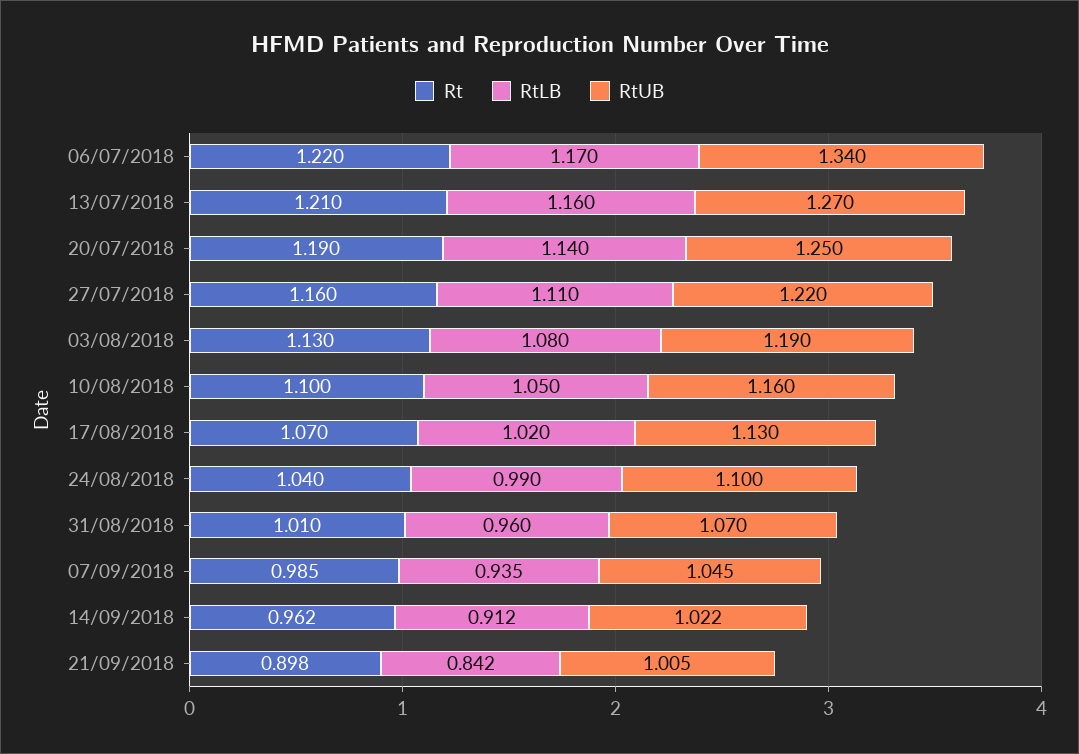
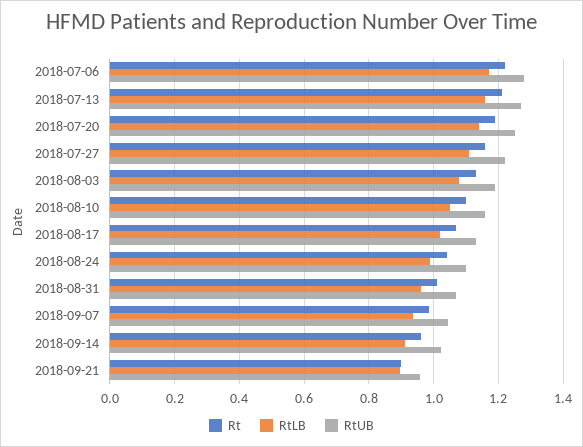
RtUB, 06/07/2018: 1.34 -> 1.28
RtLB, 21/09/2018: 0.842 -> 0.9
RtUB, 21/09/2018: 1.005 -> 0.96

